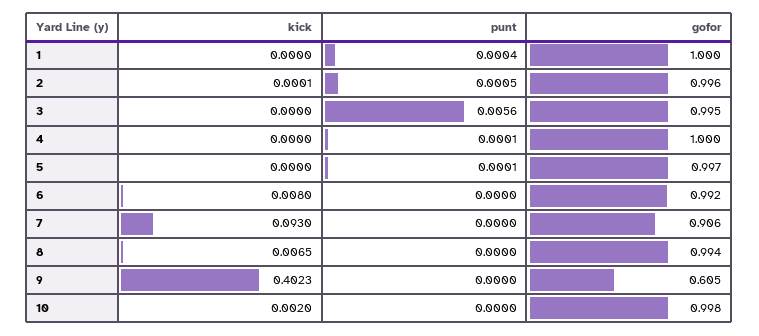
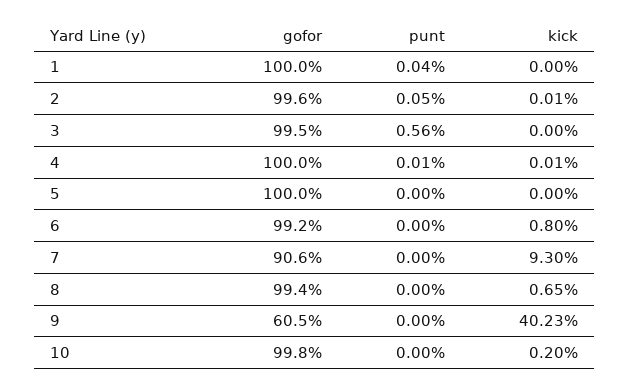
kick, 4: 0 -> 0.0001
punt, 5: 0.0001 -> 0
gofor, 5: 0.997 -> 1

